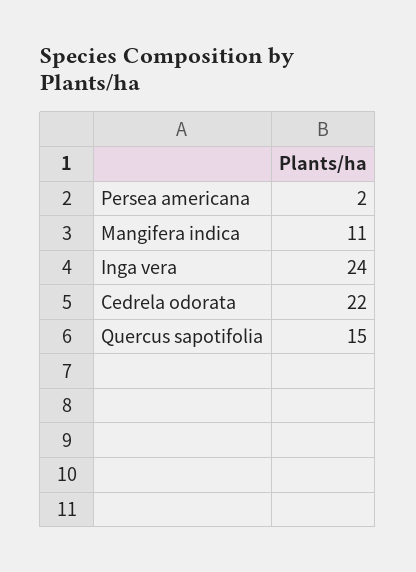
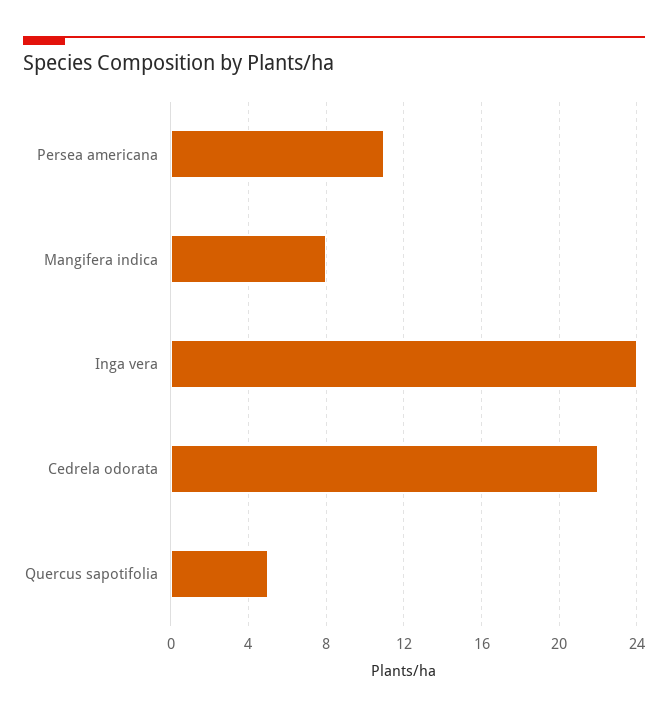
Persea americana: 2 -> 11
Mangifera indica: 11 -> 8
Quercus sapotifolia: 15 -> 5

